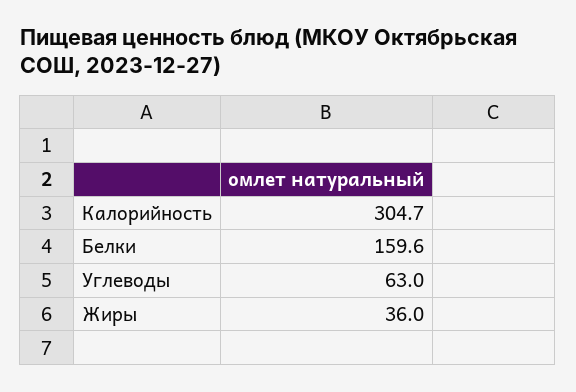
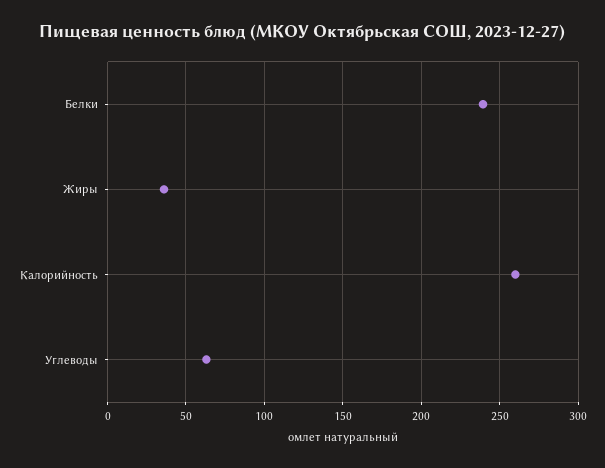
Калорийность: 304.7 -> 260
Белки: 159.6 -> 240

